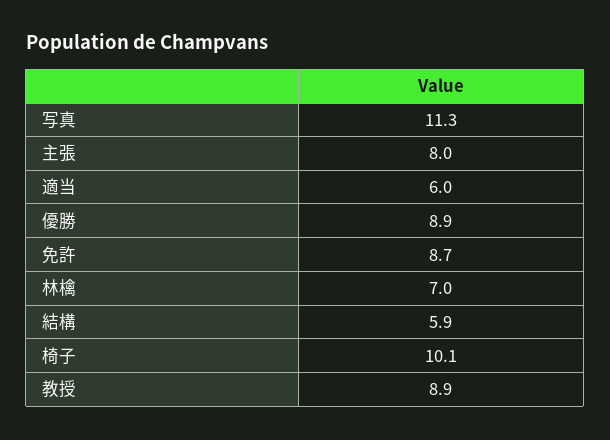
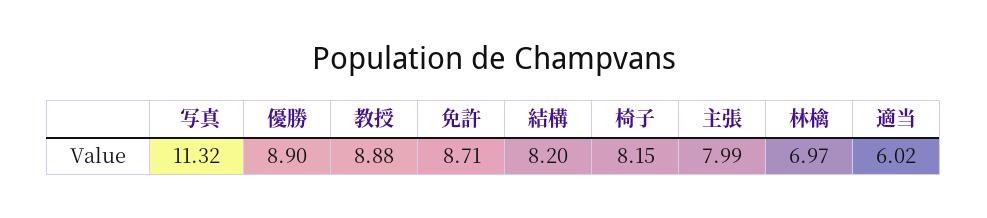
結構: 5.9 -> 8.2
椅子: 10.1 -> 8.15

